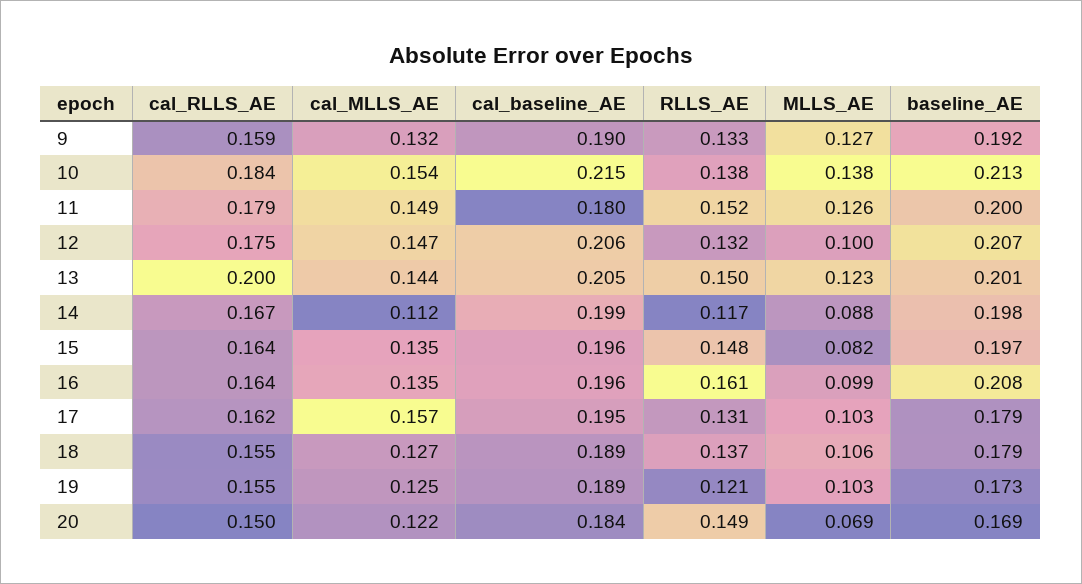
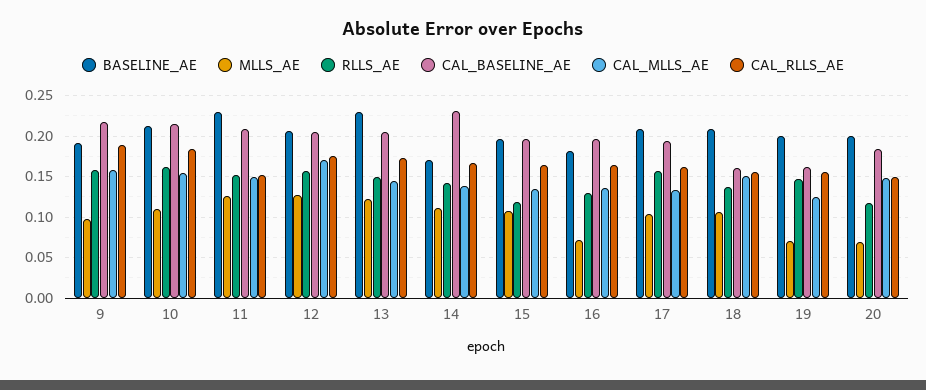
cal_RLLS_AE, 9: 0.159 -> 0.19
cal_MLLS_AE, 9: 0.132 -> 0.16
cal_baseline_AE, 9: 0.19 -> 0.22
RLLS_AE, 9: 0.133 -> 0.16
MLLS_AE, 9: 0.127 -> 0.1
RLLS_AE, 10: 0.138 -> 0.16
MLLS_AE, 10: 0.138 -> 0.11
cal_RLLS_AE, 11: 0.179 -> 0.15
cal_baseline_AE, 11: 0.18 -> 0.21
baseline_AE, 11: 0.2 -> 0.23
cal_MLLS_AE, 12: 0.147 -> 0.17
RLLS_AE, 12: 0.132 -> 0.16
MLLS_AE, 12: 0.1 -> 0.13
cal_RLLS_AE, 13: 0.2 -> 0.17
baseline_AE, 13: 0.201 -> 0.23
cal_MLLS_AE, 14: 0.112 -> 0.14
cal_baseline_AE, 14: 0.199 -> 0.23
RLLS_AE, 14: 0.117 -> 0.14
MLLS_AE, 14: 0.088 -> 0.11
baseline_AE, 14: 0.198 -> 0.17
RLLS_AE, 15: 0.148 -> 0.12
MLLS_AE, 15: 0.082 -> 0.11
RLLS_AE, 16: 0.161 -> 0.13
MLLS_AE, 16: 0.099 -> 0.07
baseline_AE, 16: 0.208 -> 0.18
cal_MLLS_AE, 17: 0.157 -> 0.13
RLLS_AE, 17: 0.131 -> 0.16
baseline_AE, 17: 0.179 -> 0.21
cal_MLLS_AE, 18: 0.127 -> 0.15
cal_baseline_AE, 18: 0.189 -> 0.16
baseline_AE, 18: 0.179 -> 0.21
cal_baseline_AE, 19: 0.189 -> 0.16
RLLS_AE, 19: 0.121 -> 0.15
MLLS_AE, 19: 0.103 -> 0.07
baseline_AE, 19: 0.173 -> 0.2
cal_MLLS_AE, 20: 0.122 -> 0.15
RLLS_AE, 20: 0.149 -> 0.12
baseline_AE, 20: 0.169 -> 0.2

